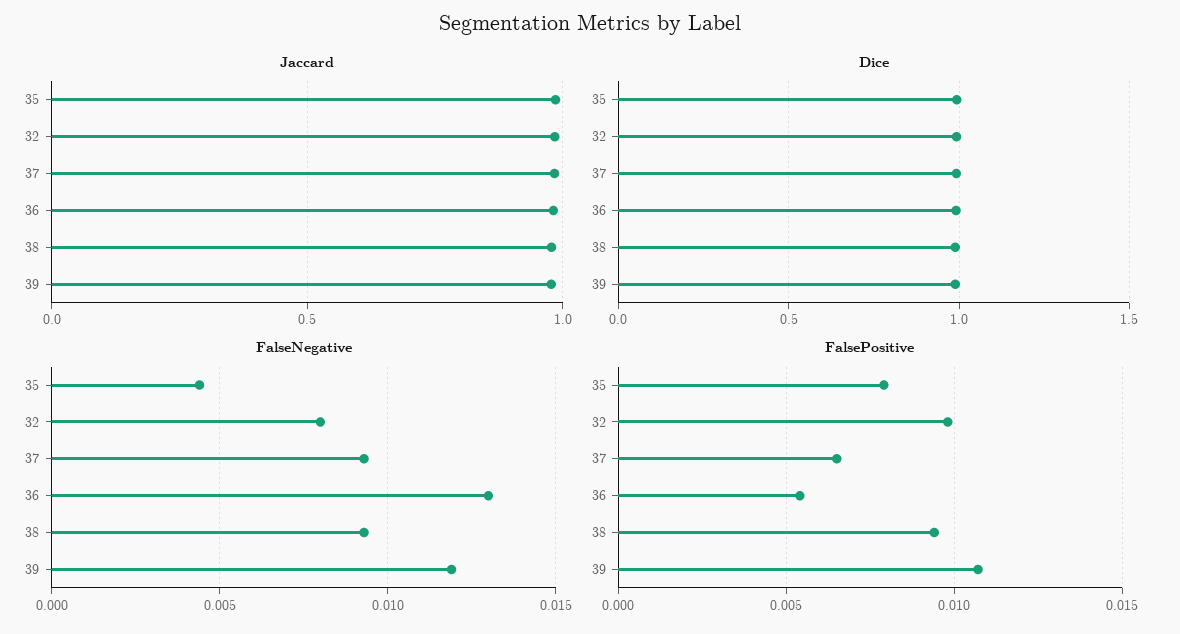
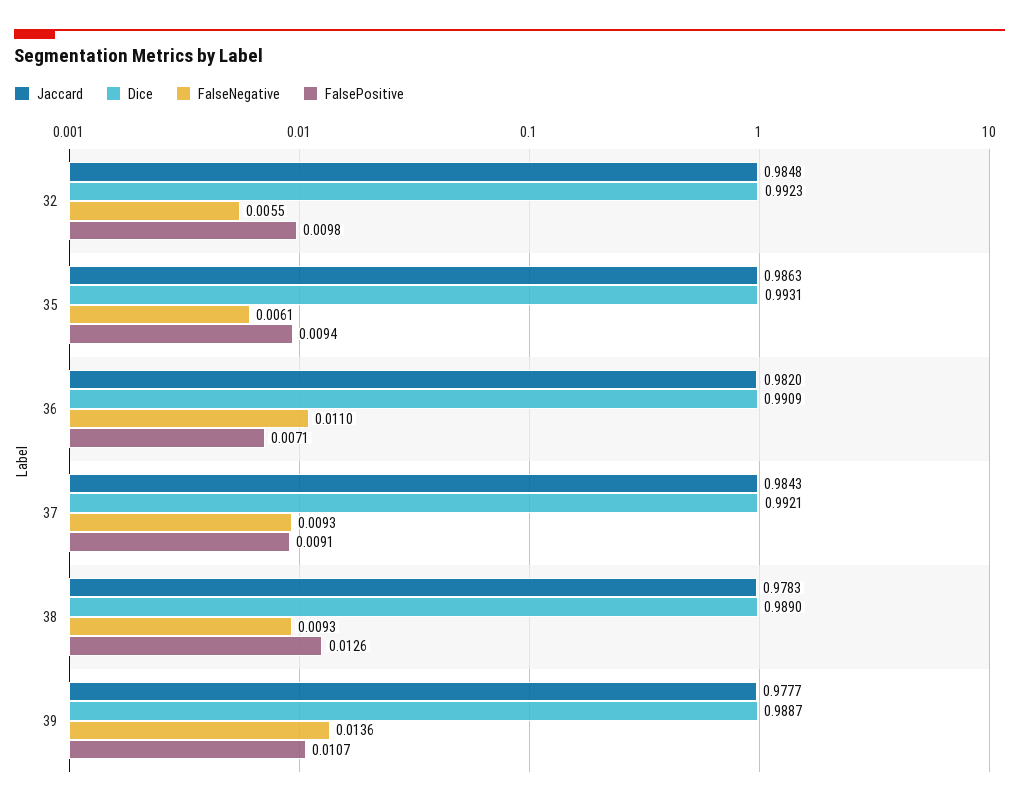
FalseNegative, 35: 0.0045 -> 0.0061
FalseNegative, 32: 0.008 -> 0.0055
FalseNegative, 36: 0.013 -> 0.011
FalseNegative, 39: 0.012 -> 0.0136
FalsePositive, 35: 0.008 -> 0.0094
FalsePositive, 37: 0.0065 -> 0.0091
FalsePositive, 36: 0.0055 -> 0.0071
FalsePositive, 38: 0.0095 -> 0.0126

